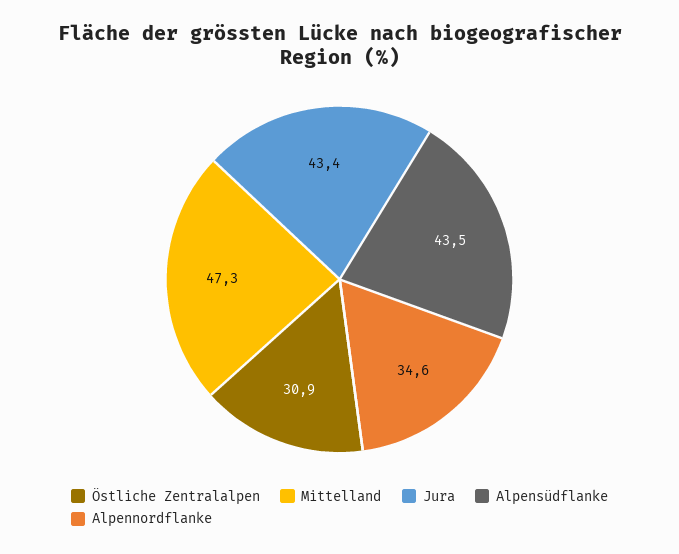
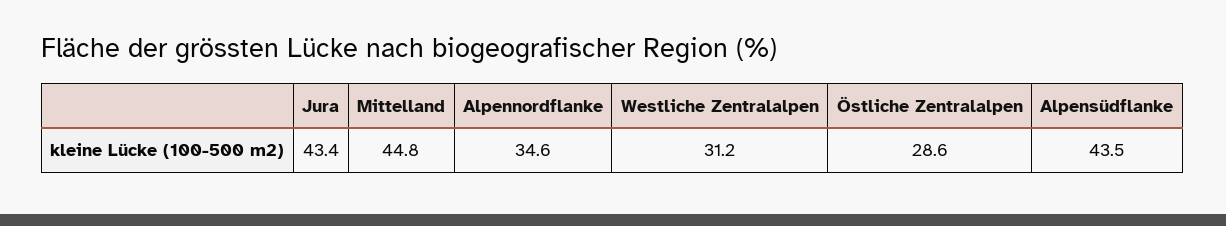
Östliche Zentralalpen: 30.9 -> 28.6
Mittelland: 47.3 -> 44.8
Westliche Zentralalpen: none -> 31.2

